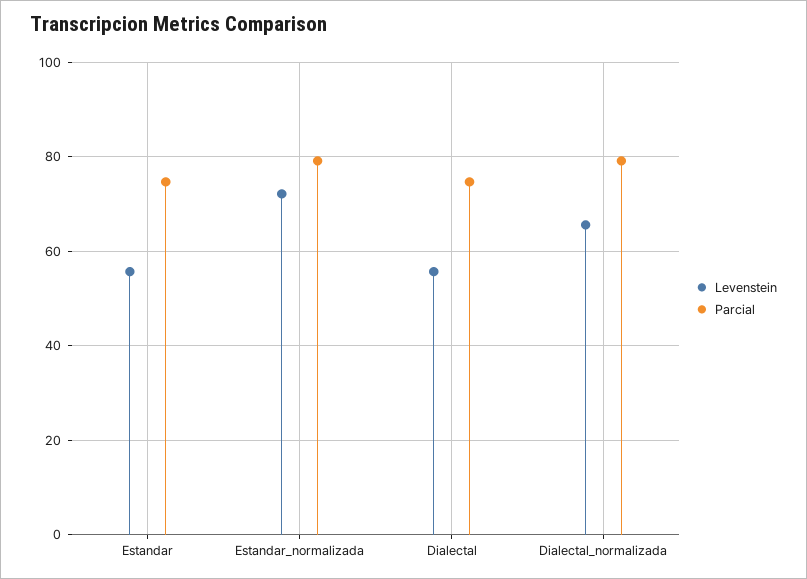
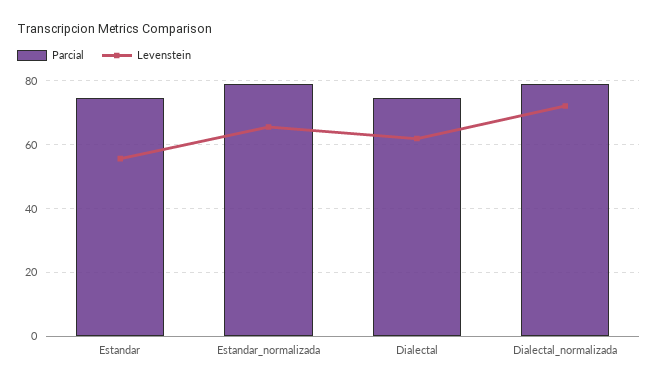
Levenstein, Estandar_normalizada: 72 -> 66
Levenstein, Dialectal: 56 -> 62
Levenstein, Dialectal_normalizada: 66 -> 72

